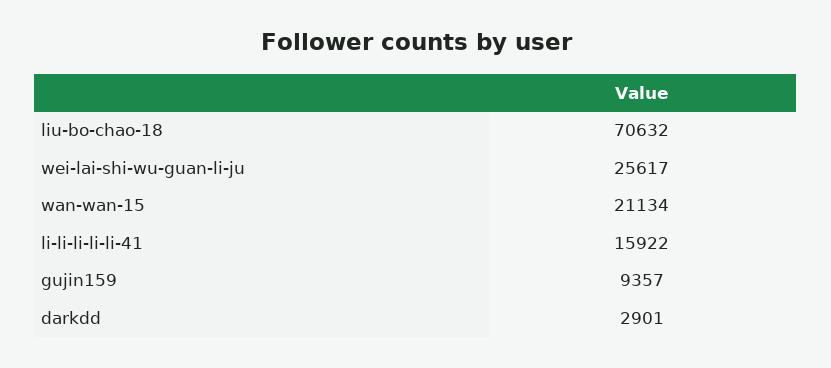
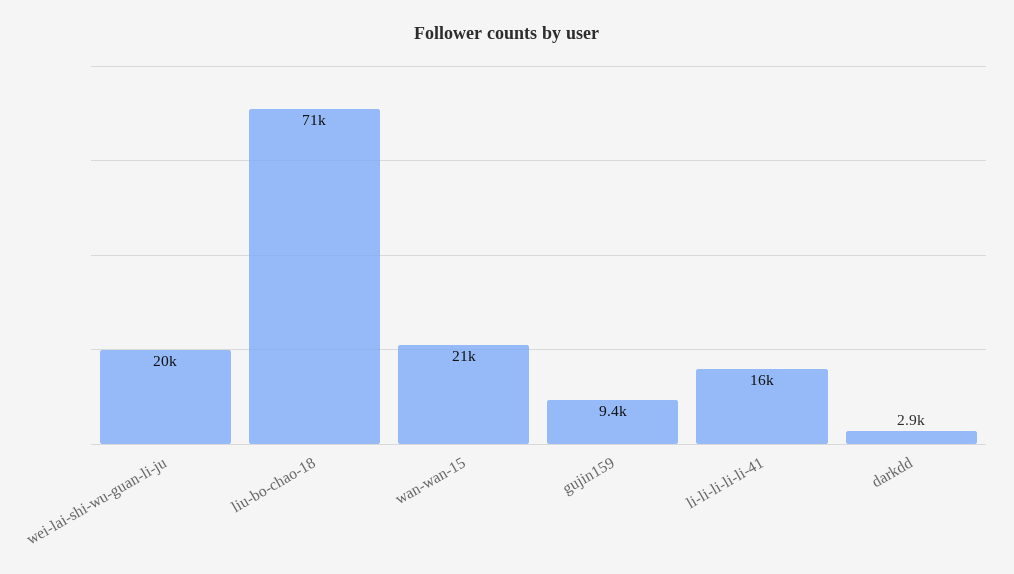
wei-lai-shi-wu-guan-li-ju: 25617 -> 20000

